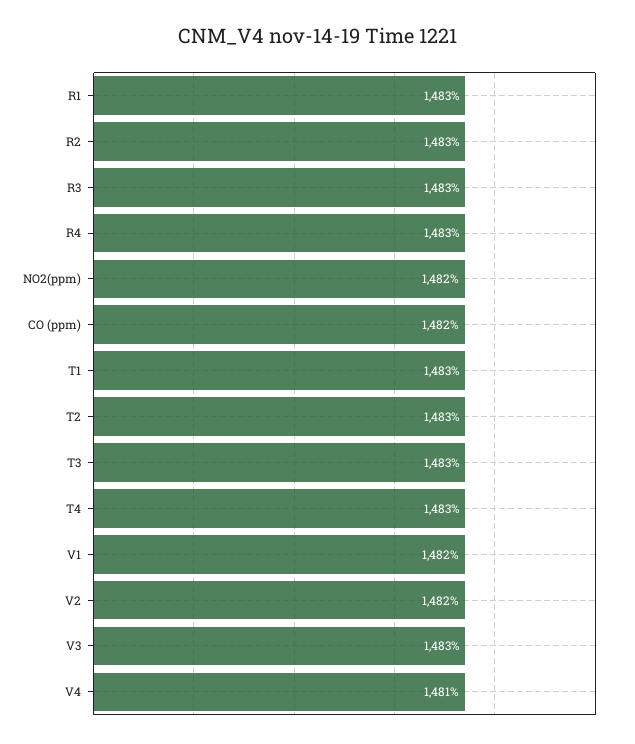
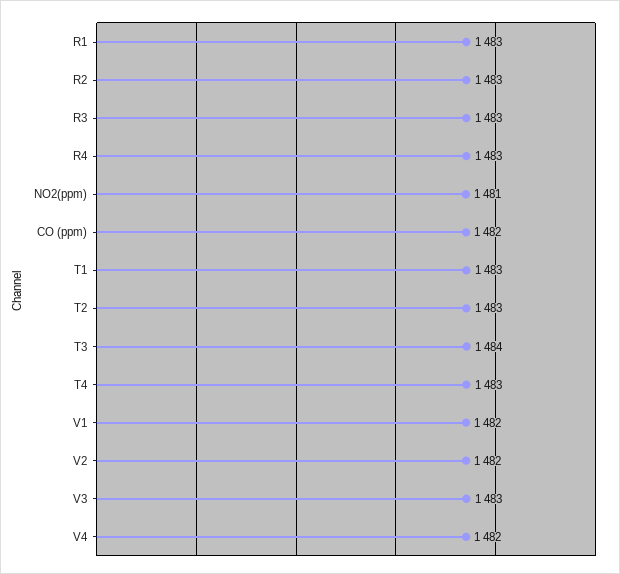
NO2(ppm): 1482 -> 1481
T3: 1483 -> 1484
V4: 1481 -> 1482

